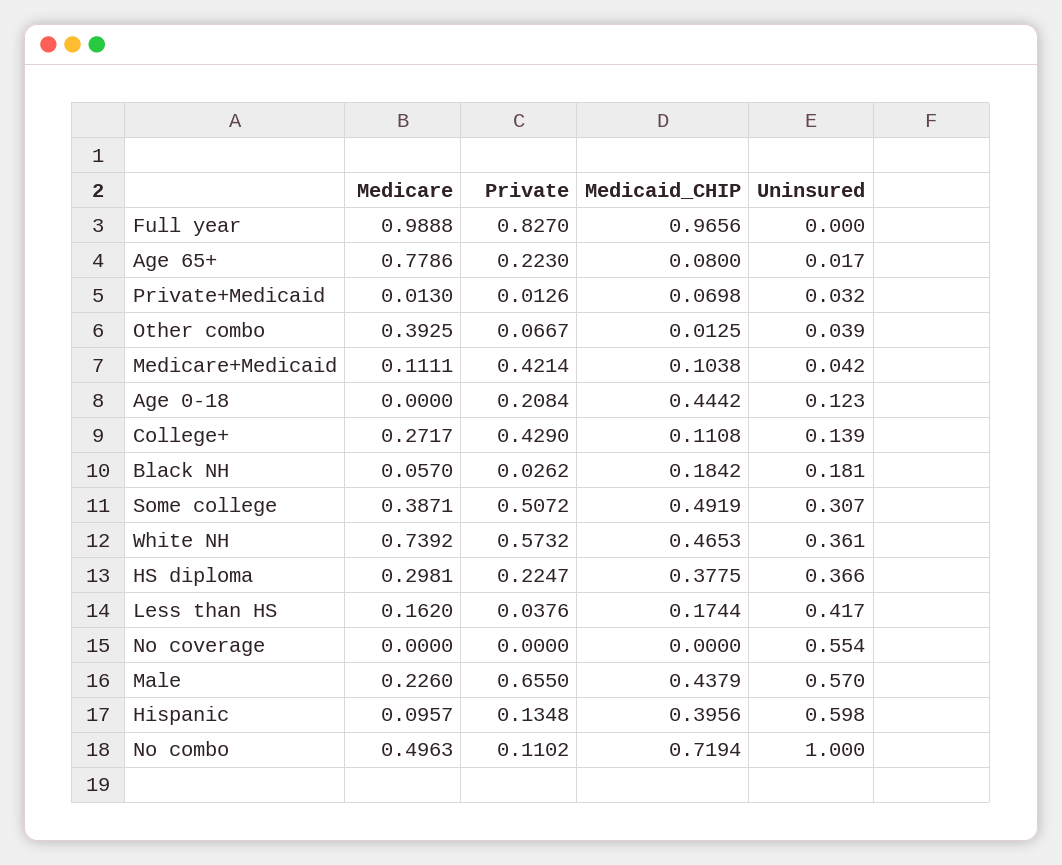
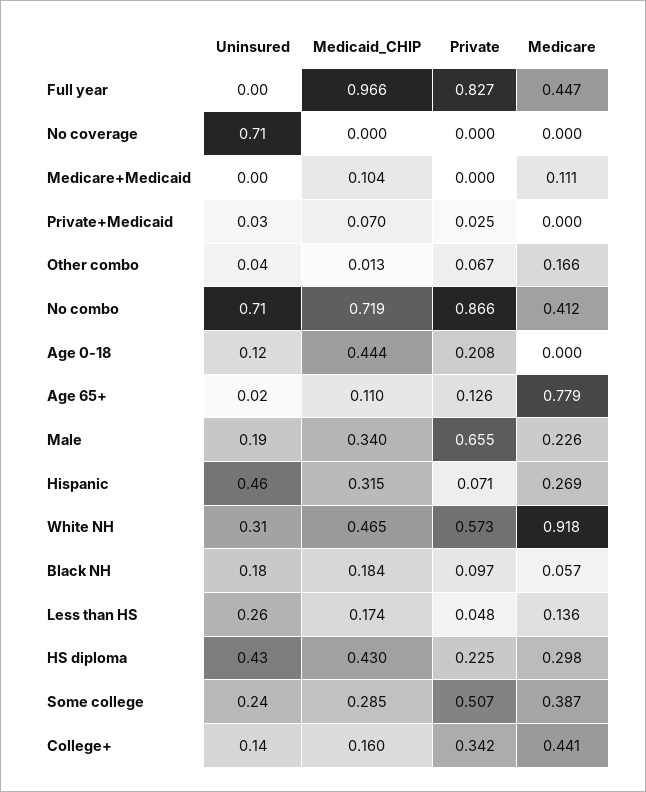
Medicare, Full year: 0.9888 -> 0.447
Private, Age 65+: 0.223 -> 0.126
Medicaid_CHIP, Age 65+: 0.08 -> 0.11
Medicare, Private+Medicaid: 0.013 -> 0
Private, Private+Medicaid: 0.0126 -> 0.025
Medicare, Other combo: 0.3925 -> 0.166
Private, Medicare+Medicaid: 0.4214 -> 0
Uninsured, Medicare+Medicaid: 0.042 -> 0
Medicare, College+: 0.2717 -> 0.441
Private, College+: 0.429 -> 0.342
Medicaid_CHIP, College+: 0.1108 -> 0.16
Private, Black NH: 0.0262 -> 0.097
Medicaid_CHIP, Some college: 0.4919 -> 0.285
Uninsured, Some college: 0.307 -> 0.24
Medicare, White NH: 0.7392 -> 0.918
Uninsured, White NH: 0.361 -> 0.31
Medicaid_CHIP, HS diploma: 0.3775 -> 0.43
Uninsured, HS diploma: 0.366 -> 0.43
Medicare, Less than HS: 0.162 -> 0.136
Private, Less than HS: 0.0376 -> 0.048
Uninsured, Less than HS: 0.417 -> 0.26
Uninsured, No coverage: 0.554 -> 0.71
Medicaid_CHIP, Male: 0.4379 -> 0.34
Uninsured, Male: 0.57 -> 0.19
Medicare, Hispanic: 0.0957 -> 0.269
Private, Hispanic: 0.1348 -> 0.071
Medicaid_CHIP, Hispanic: 0.3956 -> 0.315
Uninsured, Hispanic: 0.598 -> 0.46
Medicare, No combo: 0.4963 -> 0.412
Private, No combo: 0.1102 -> 0.866
Uninsured, No combo: 1 -> 0.71

